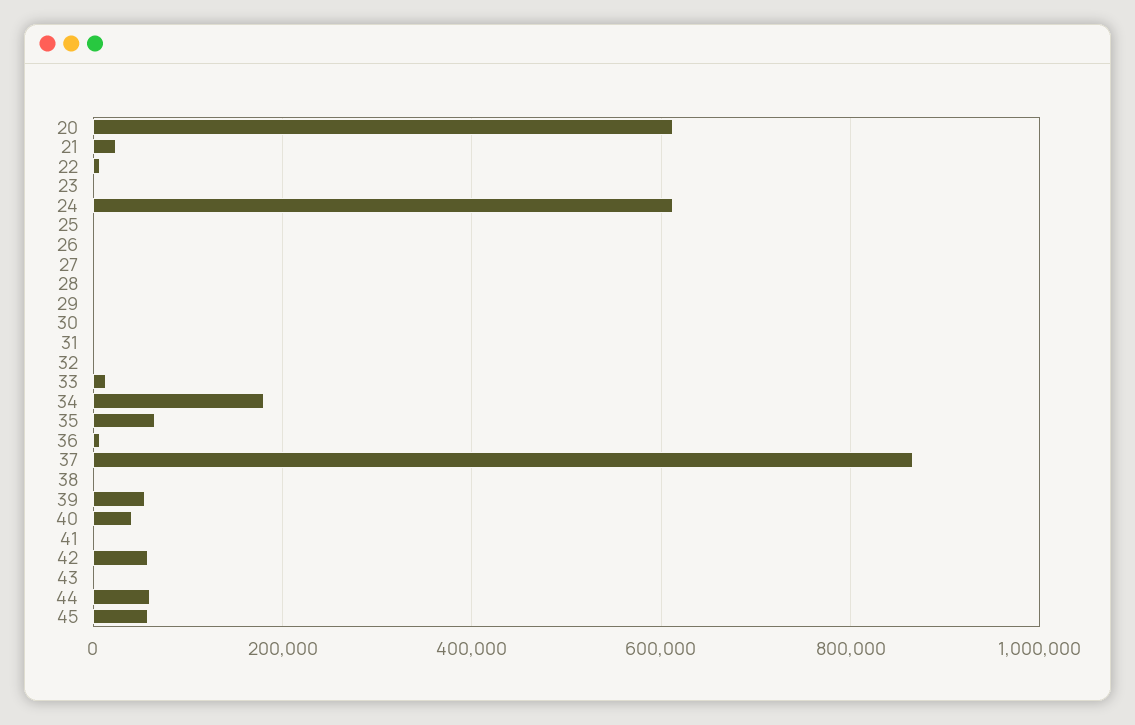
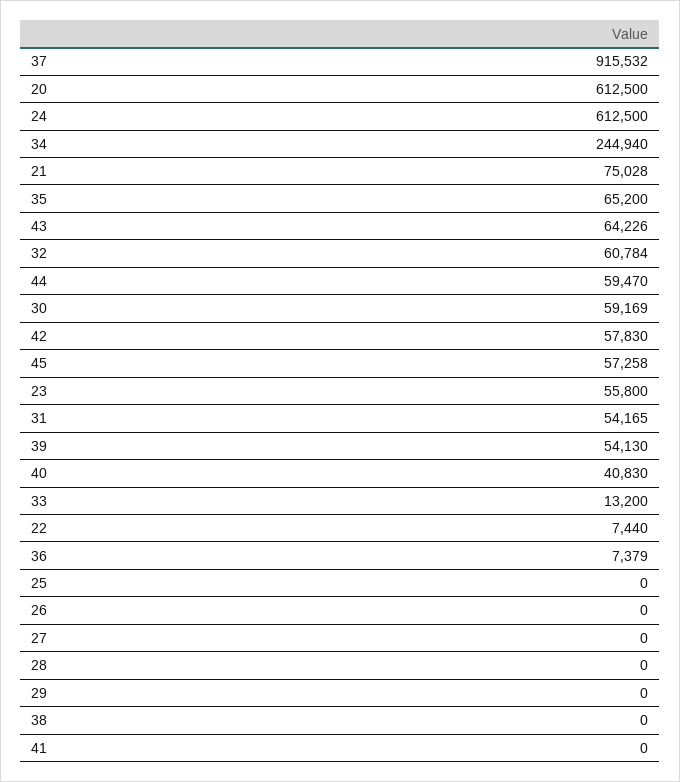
21: 20000 -> 75028
23: 0 -> 55800
30: 0 -> 59169
31: 0 -> 54165
32: 0 -> 60784
34: 180000 -> 244940
37: 860000 -> 915532
43: 0 -> 64226

